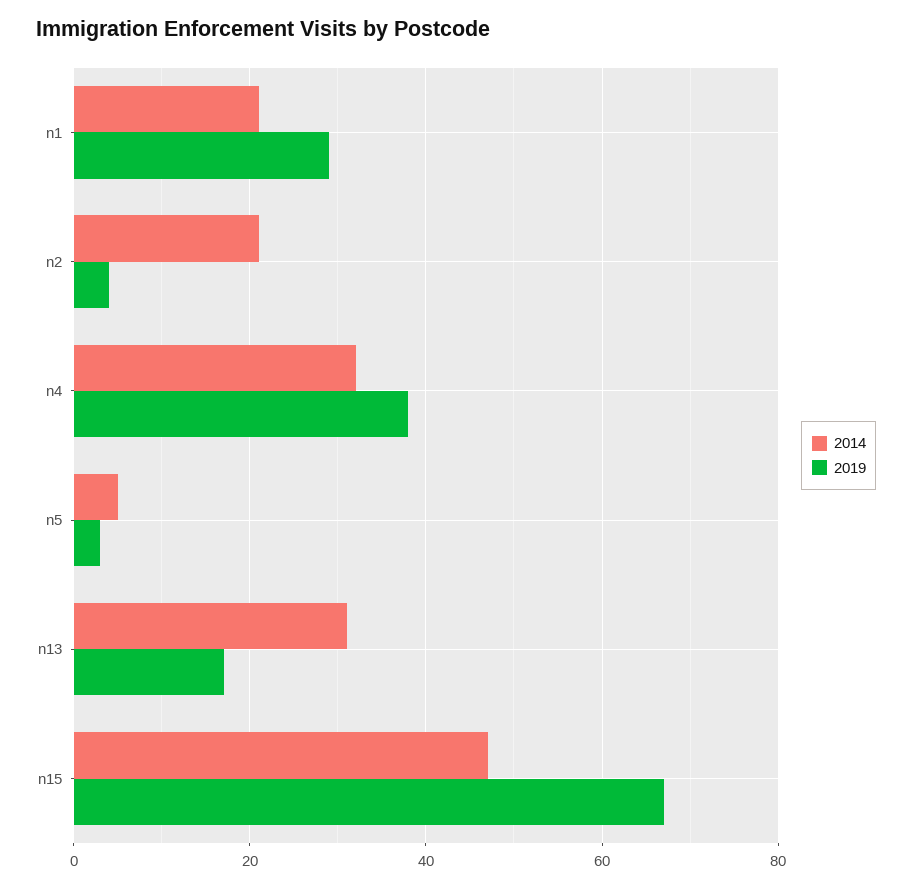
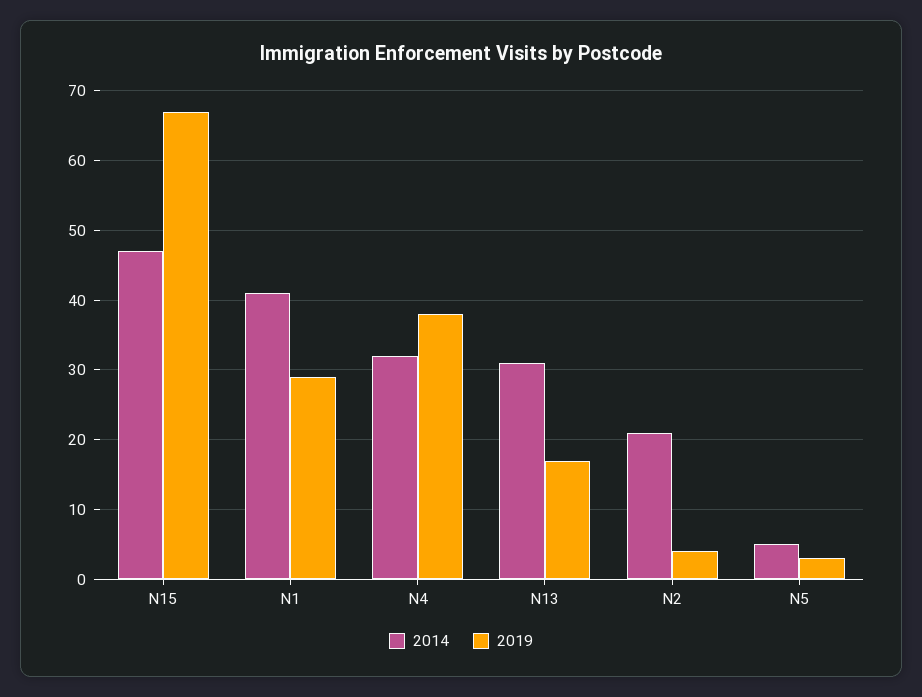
2014, n1: 20 -> 41

